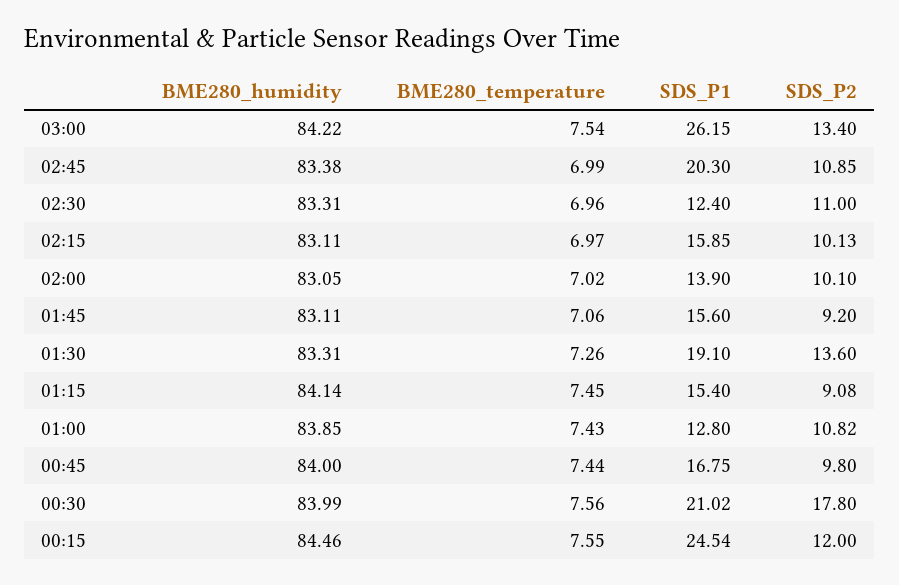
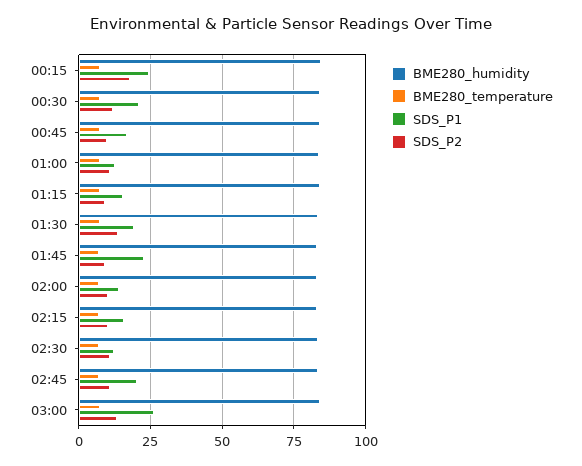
SDS_P1, 01:45: 15.6 -> 22.5
SDS_P2, 00:30: 17.8 -> 12.5
SDS_P2, 00:15: 12 -> 17.5

